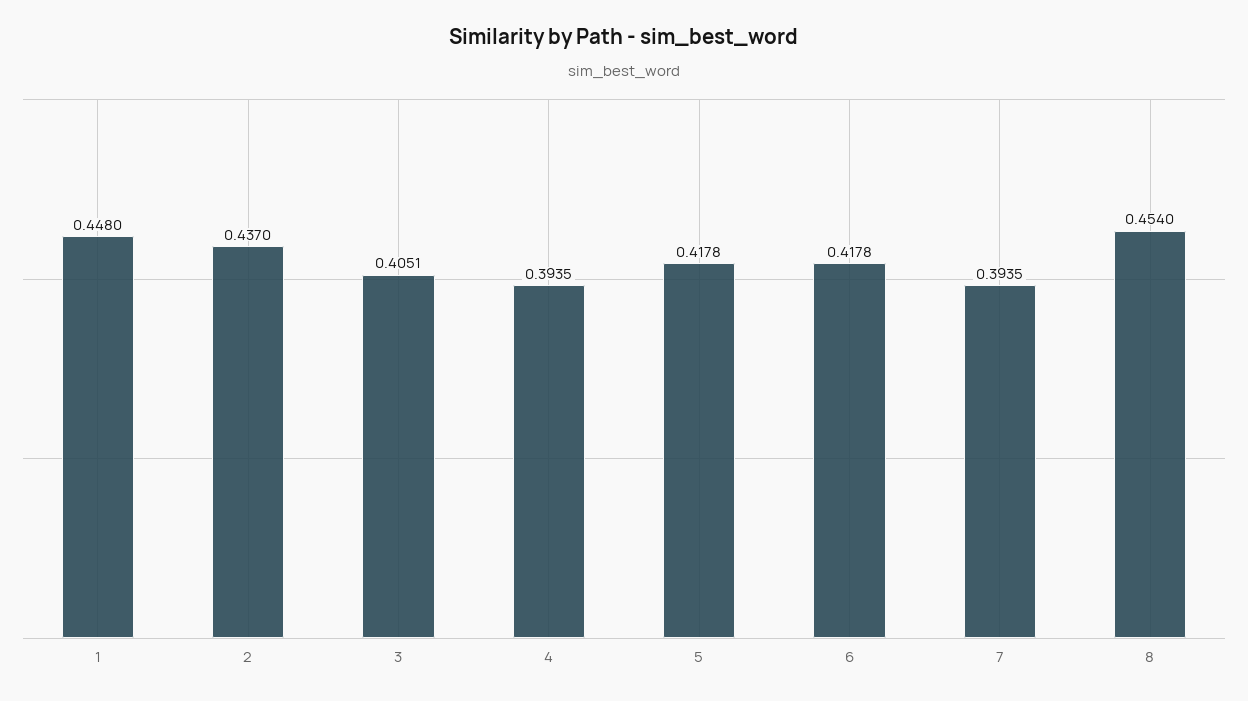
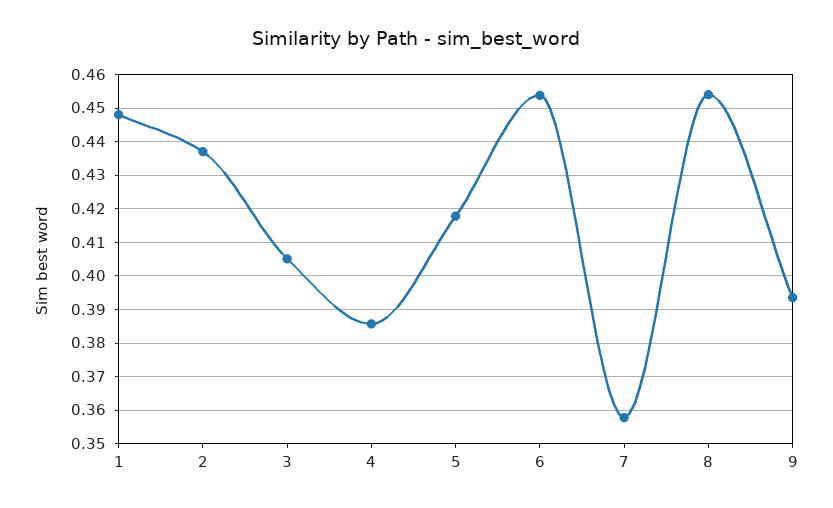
4: 0.3935 -> 0.386
6: 0.4178 -> 0.454
7: 0.3935 -> 0.358
9: none -> 0.394

